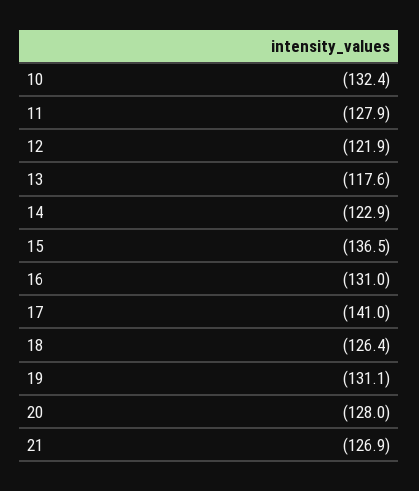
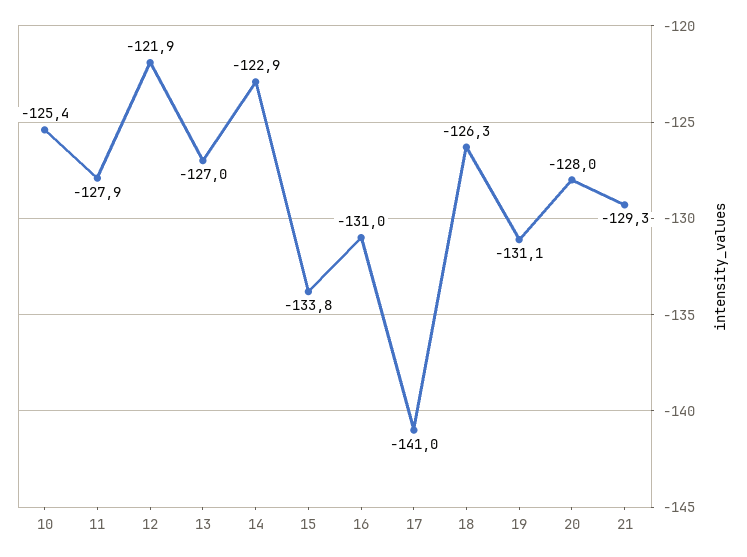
10: -132.4 -> -125.4
13: -117.6 -> -127
15: -136.5 -> -133.8
18: -126.4 -> -126.3
21: -126.9 -> -129.3

